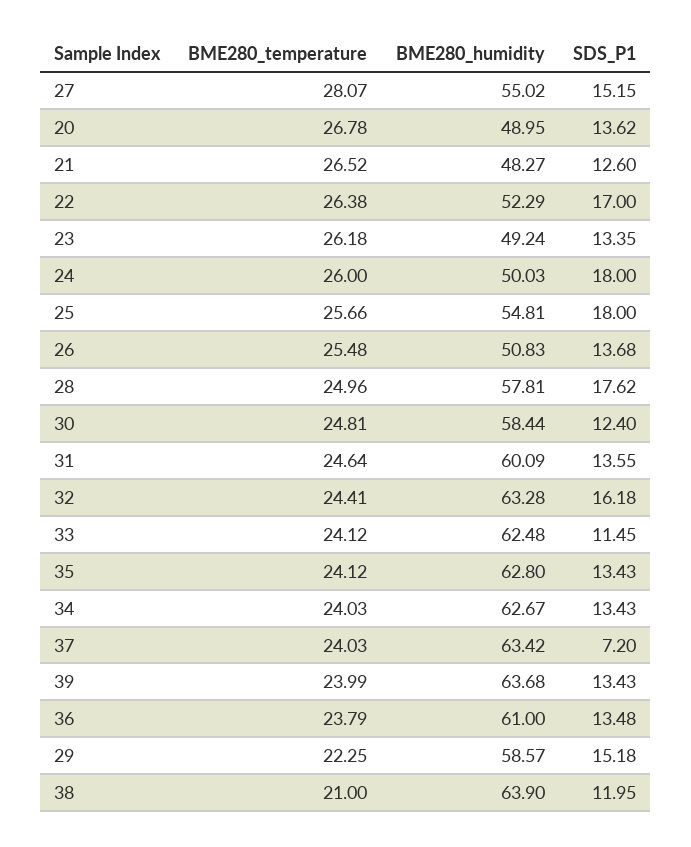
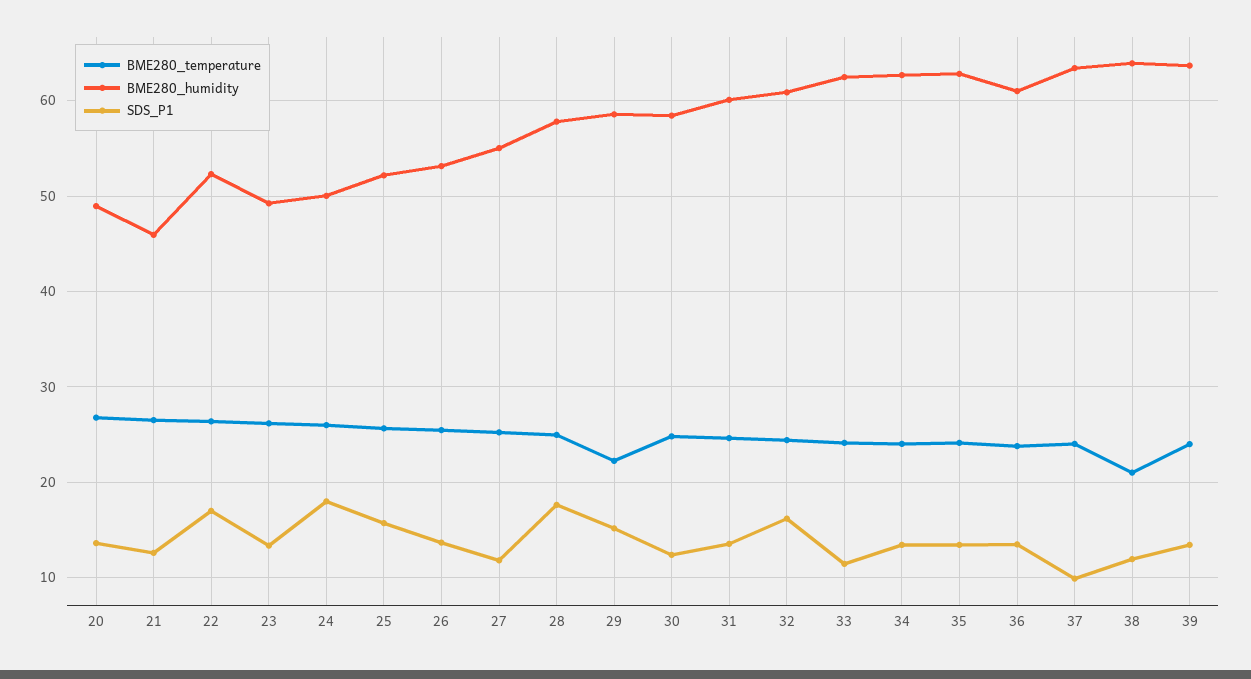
BME280_temperature, 27: 28.07 -> 25
SDS_P1, 27: 15.15 -> 12
BME280_humidity, 21: 48.27 -> 46
BME280_humidity, 25: 54.81 -> 52
SDS_P1, 25: 18 -> 16
BME280_humidity, 26: 50.83 -> 53
BME280_humidity, 32: 63.28 -> 61
SDS_P1, 37: 7.2 -> 10

